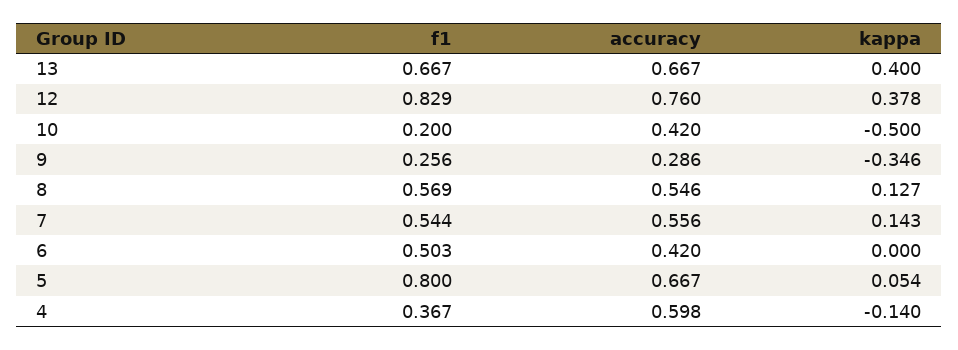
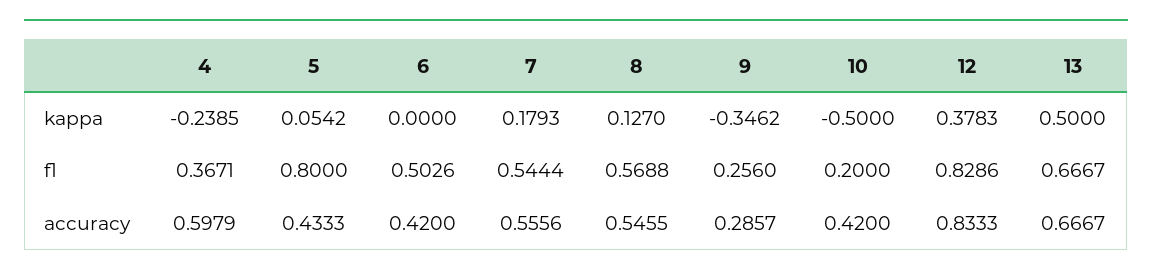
kappa, 13: 0.4 -> 0.5
accuracy, 12: 0.76 -> 0.8333
kappa, 7: 0.143 -> 0.1793
accuracy, 5: 0.667 -> 0.4333
kappa, 4: -0.14 -> -0.2385

